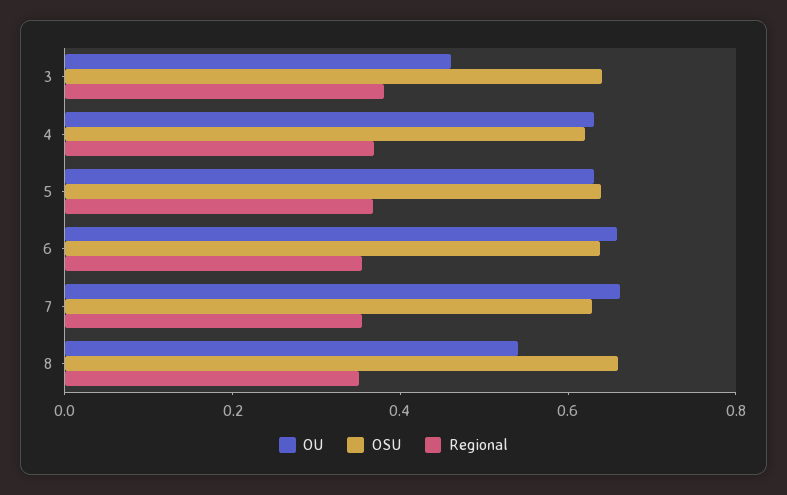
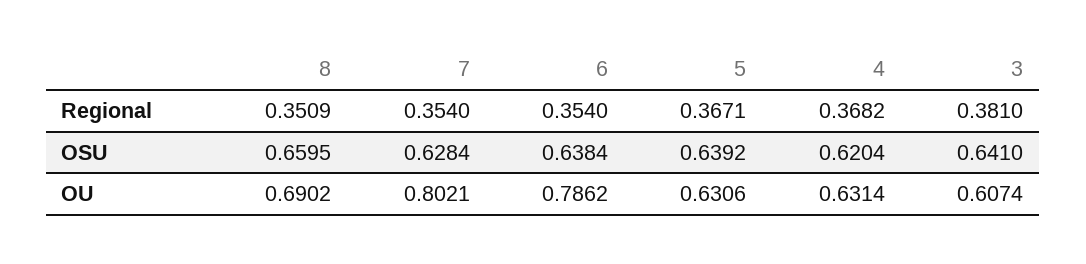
OU, 3: 0.45 -> 0.6074
OU, 6: 0.65 -> 0.7862
OU, 7: 0.65 -> 0.8021
OU, 8: 0.55 -> 0.6902

